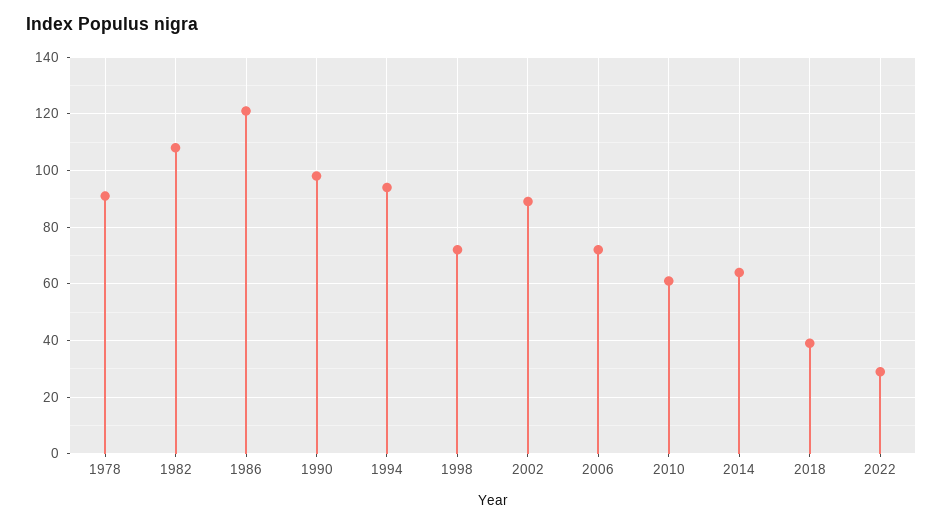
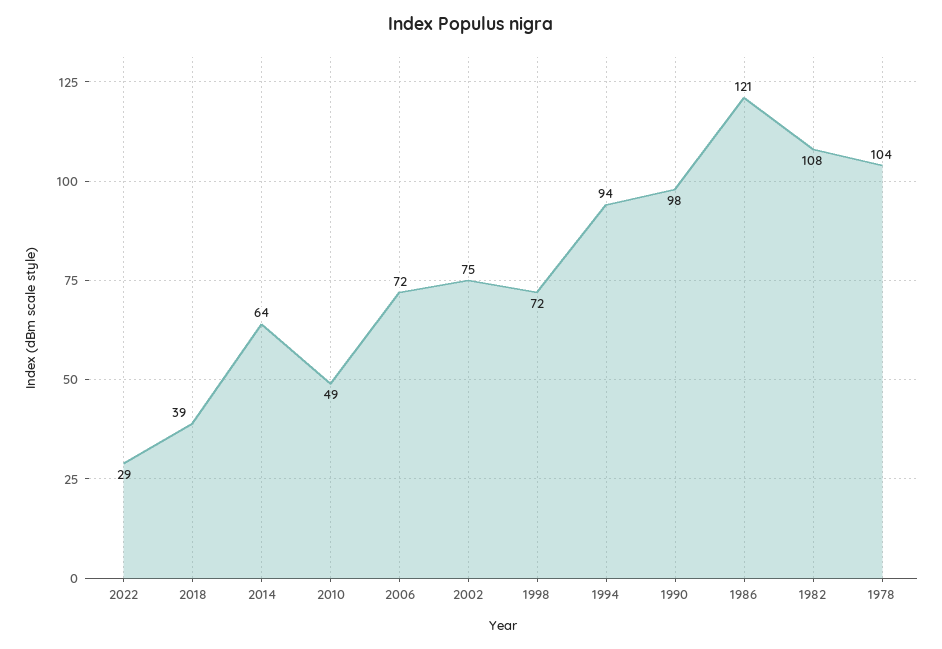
1978: 90 -> 104
2002: 90 -> 75
2010: 60 -> 49

